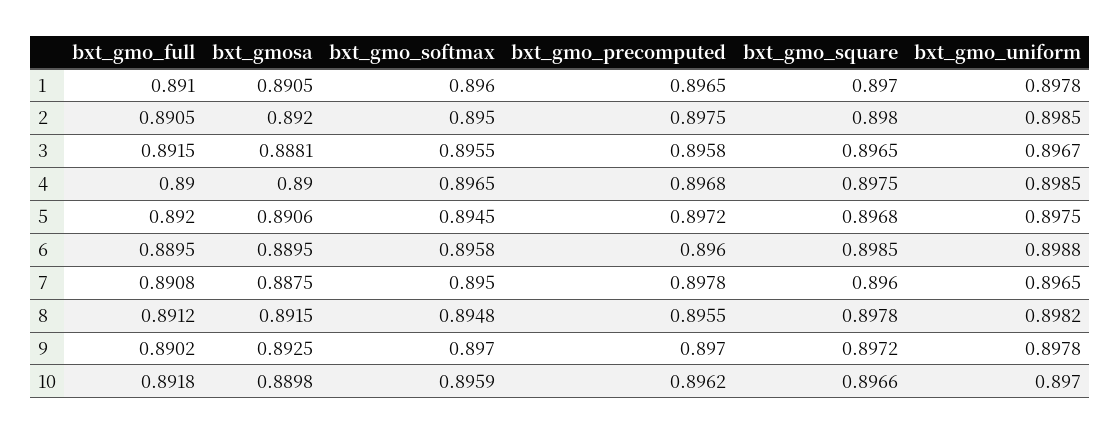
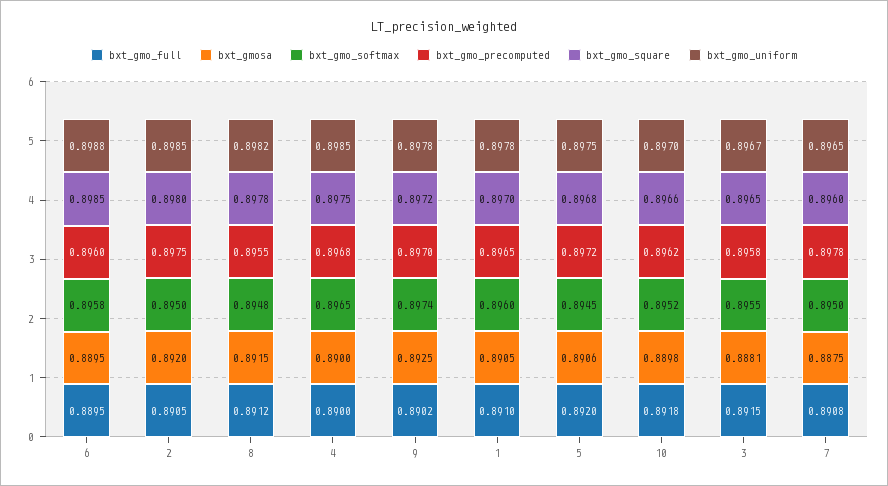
bxt_gmo_softmax, 9: 0.897 -> 0.8974
bxt_gmo_softmax, 10: 0.8959 -> 0.8952

